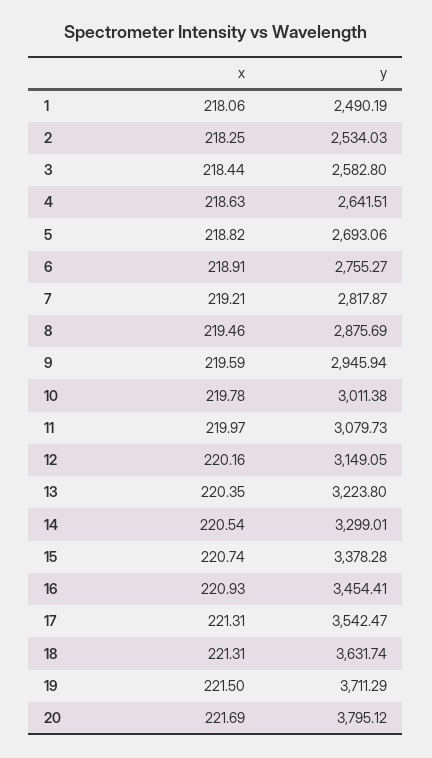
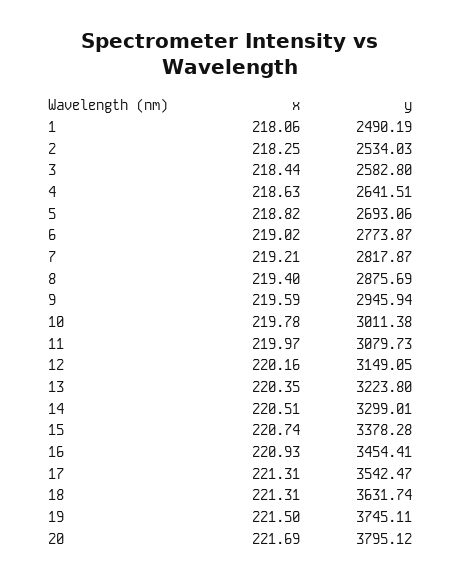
x, 6: 218.91 -> 219.02
y, 6: 2755.27 -> 2773.87
x, 8: 219.46 -> 219.4
x, 14: 220.54 -> 220.51
y, 19: 3711.29 -> 3745.11

